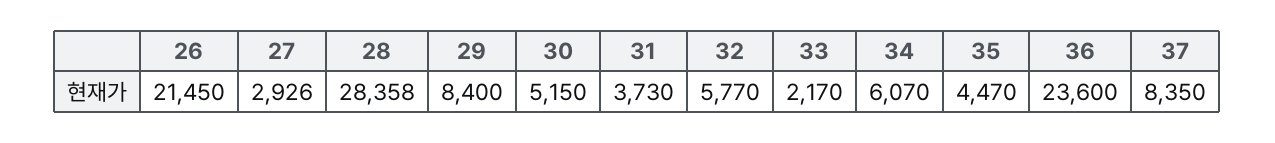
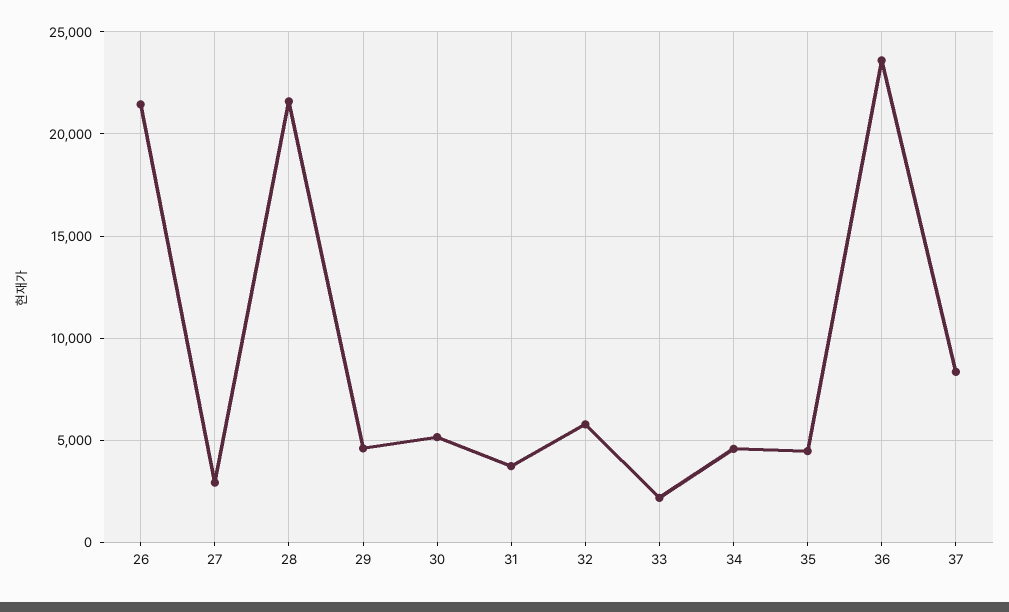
28: 28358 -> 21500
29: 8400 -> 4500
34: 6070 -> 4500

